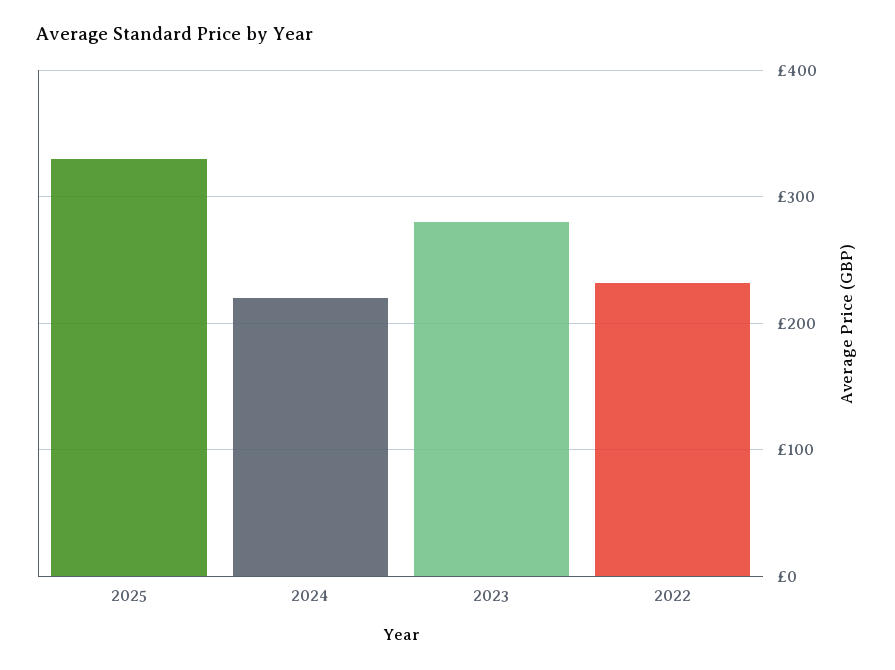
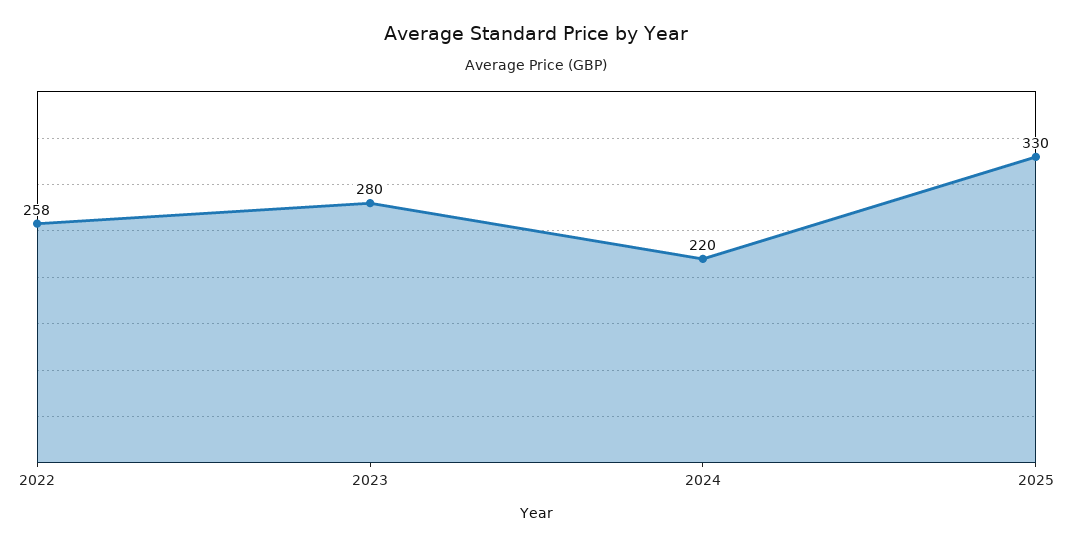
2022: 230 -> 258

